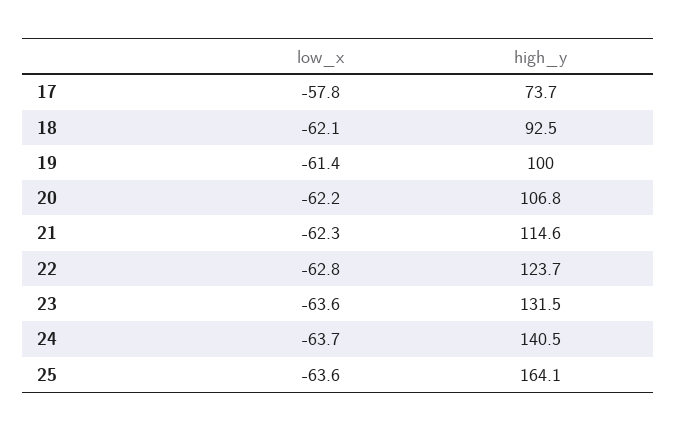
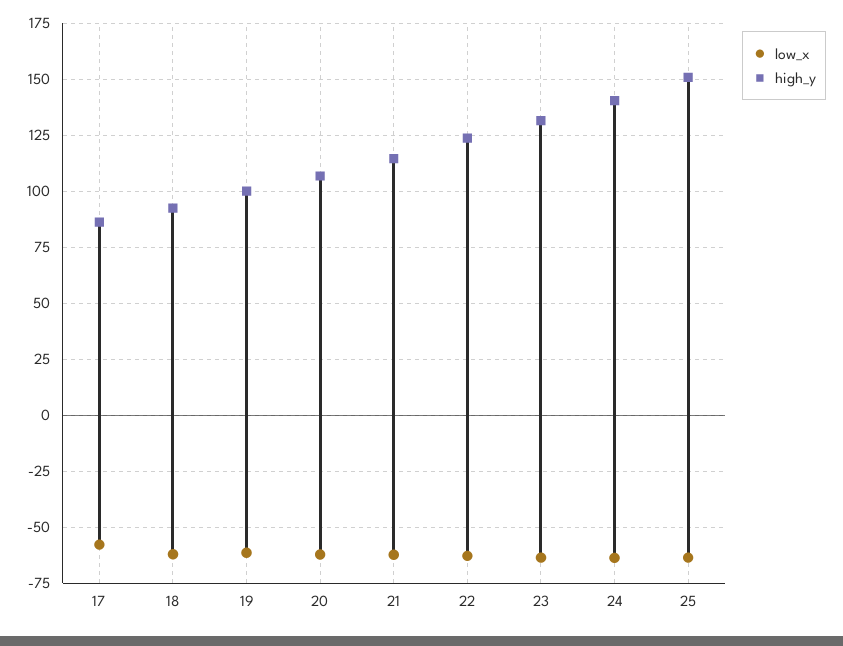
high_y, 17: 73.7 -> 85
high_y, 25: 164.1 -> 150

